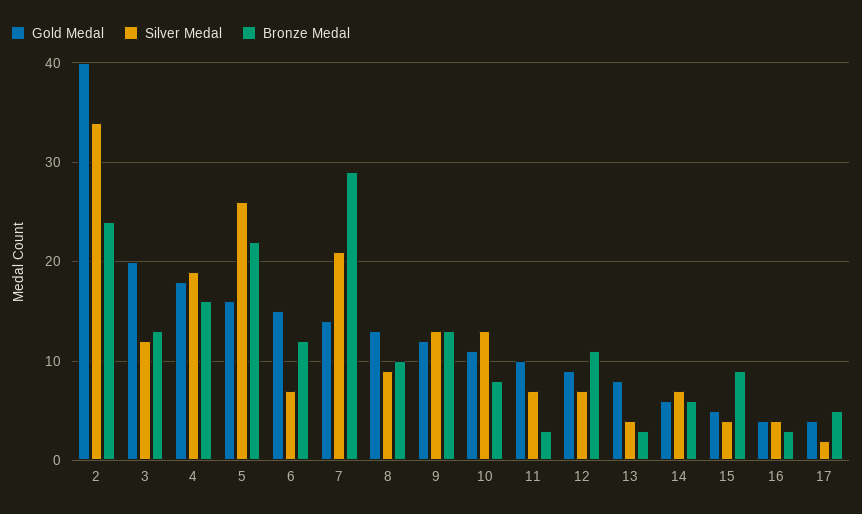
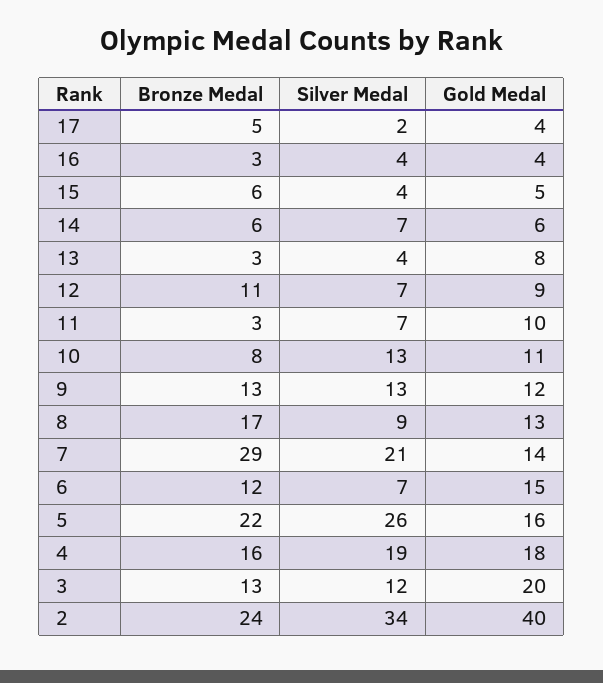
Bronze Medal, 8: 10 -> 17
Bronze Medal, 15: 9 -> 6

